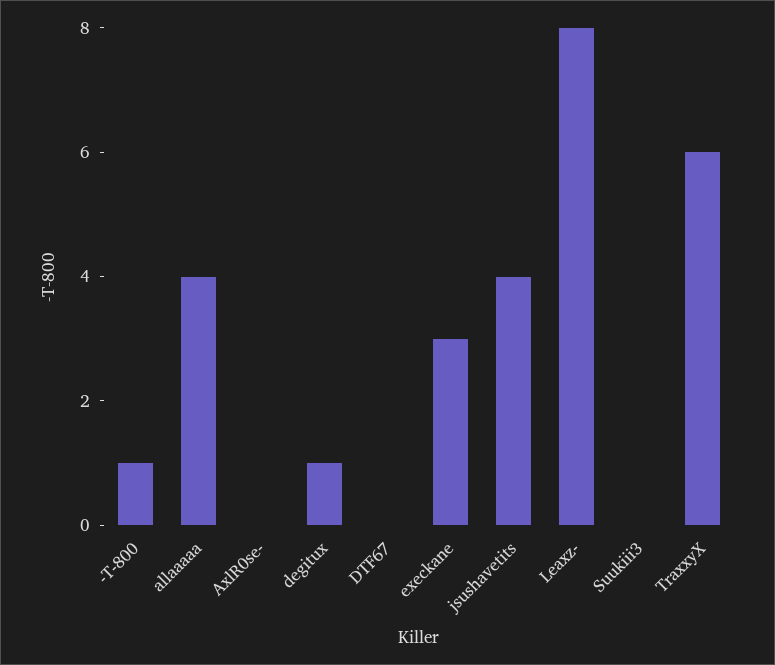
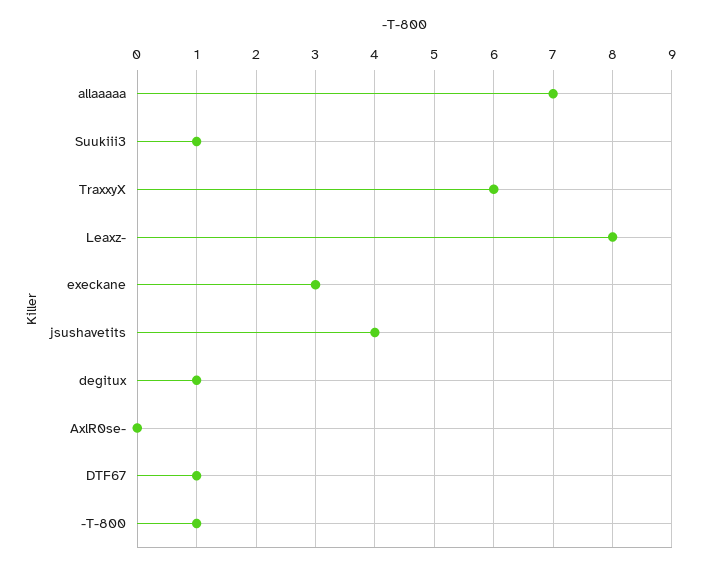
allaaaaa: 4 -> 7
DTF67: 0 -> 1
Suukiii3: 0 -> 1

